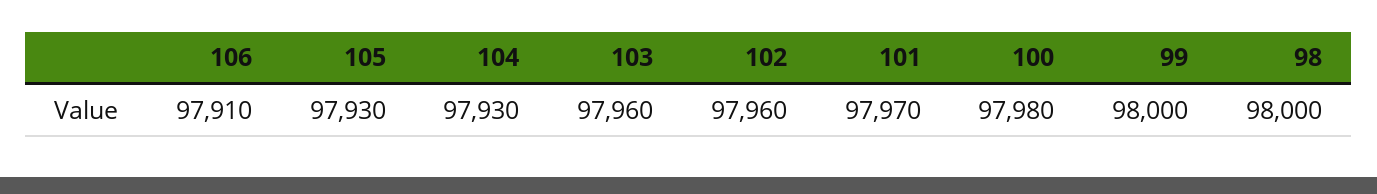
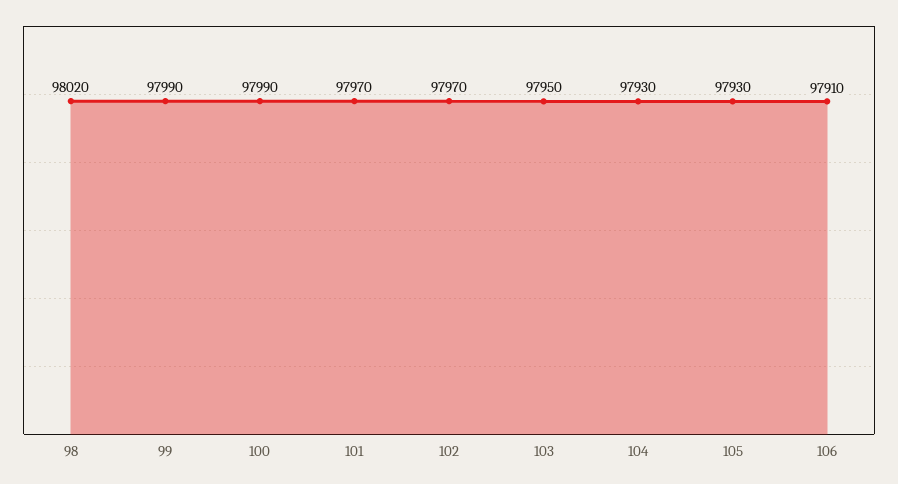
103: 97960 -> 97950
102: 97960 -> 97970
100: 97980 -> 97990
99: 98000 -> 97990
98: 98000 -> 98020

